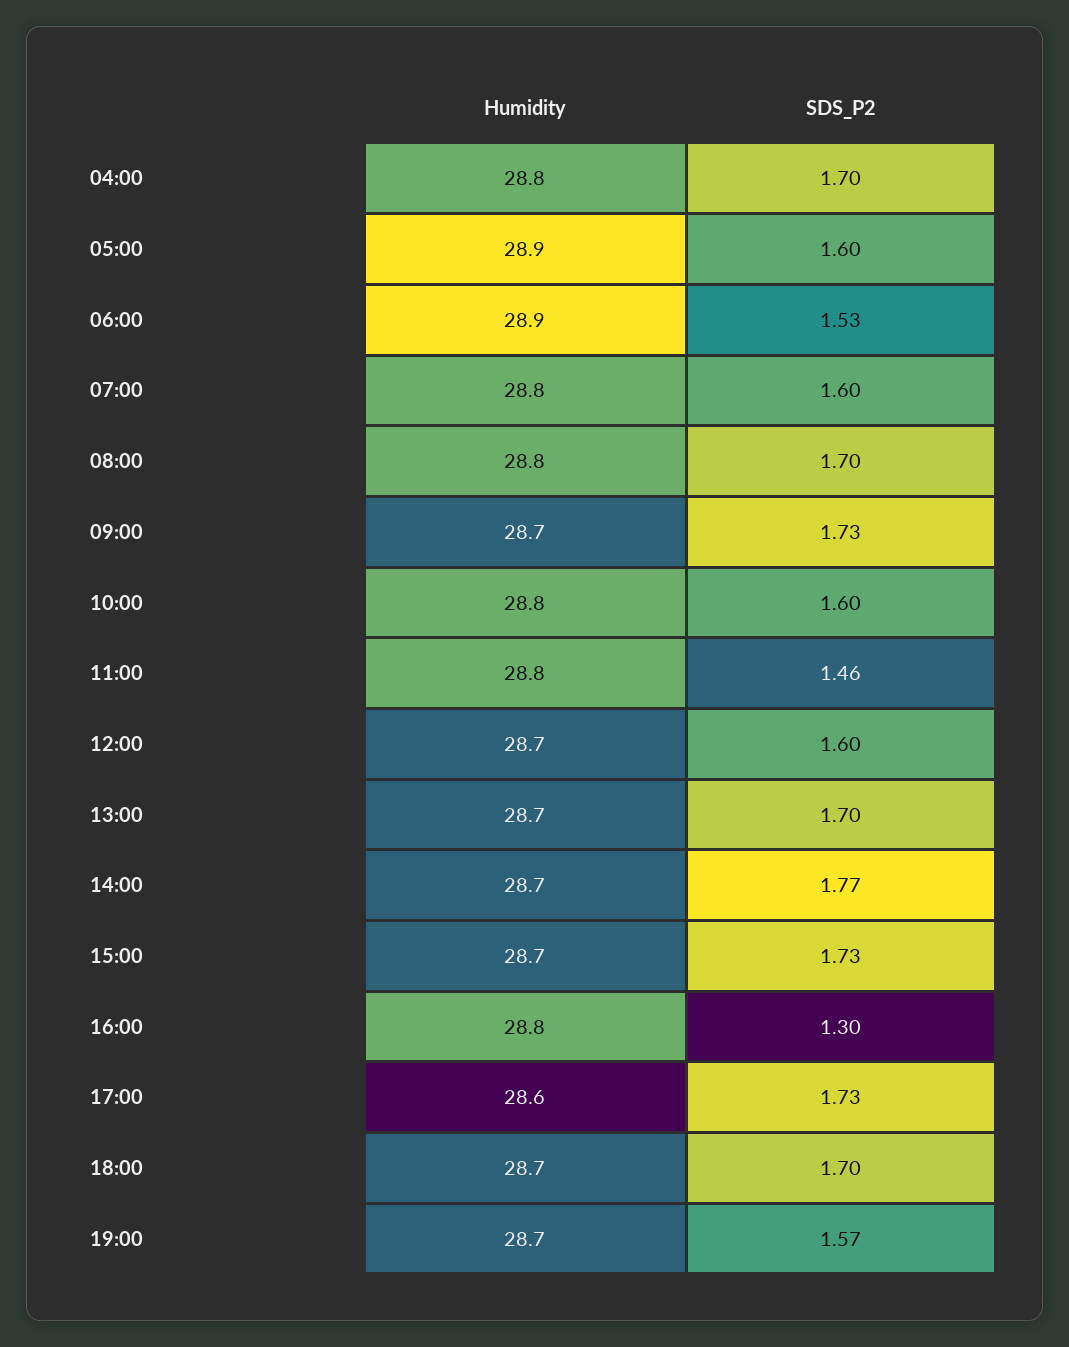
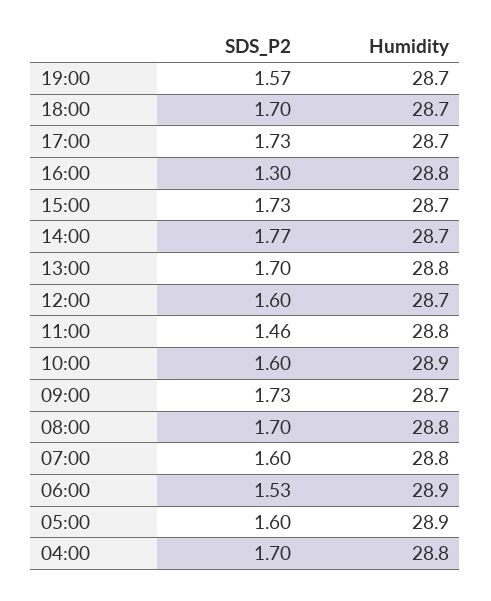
Humidity, 10:00: 28.8 -> 28.9
Humidity, 13:00: 28.7 -> 28.8
Humidity, 17:00: 28.6 -> 28.7

